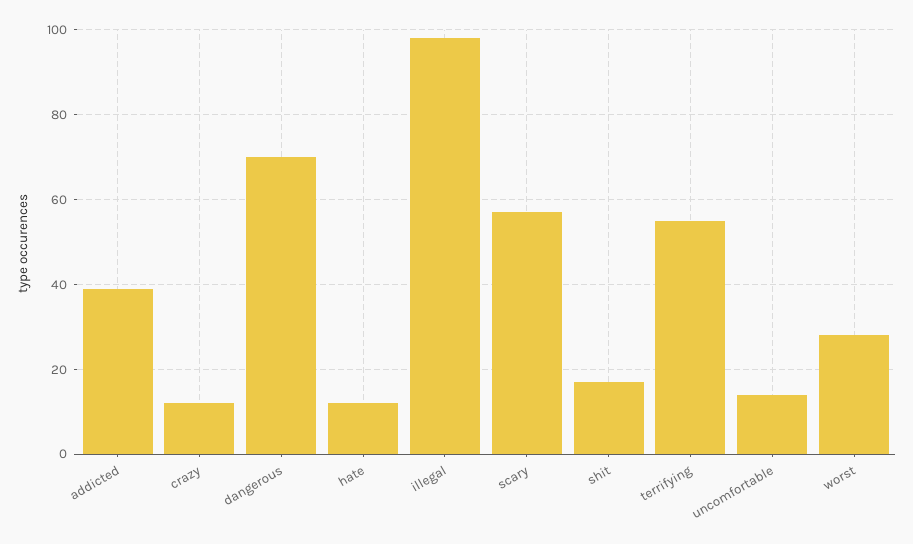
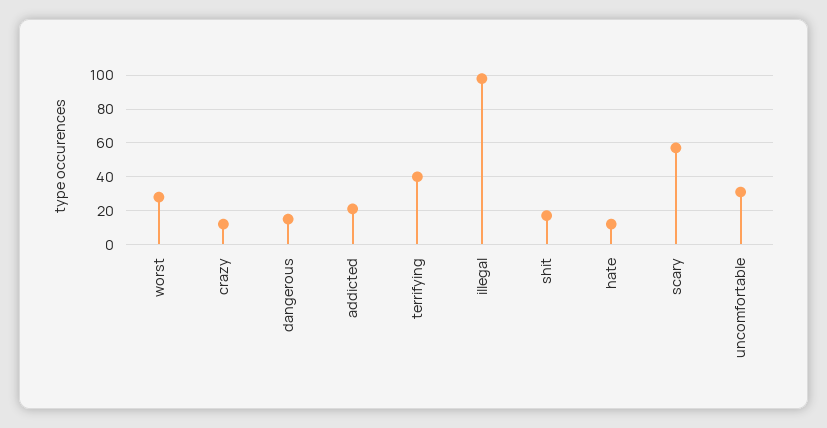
addicted: 40 -> 20
dangerous: 70 -> 15
terrifying: 55 -> 40
uncomfortable: 15 -> 30

